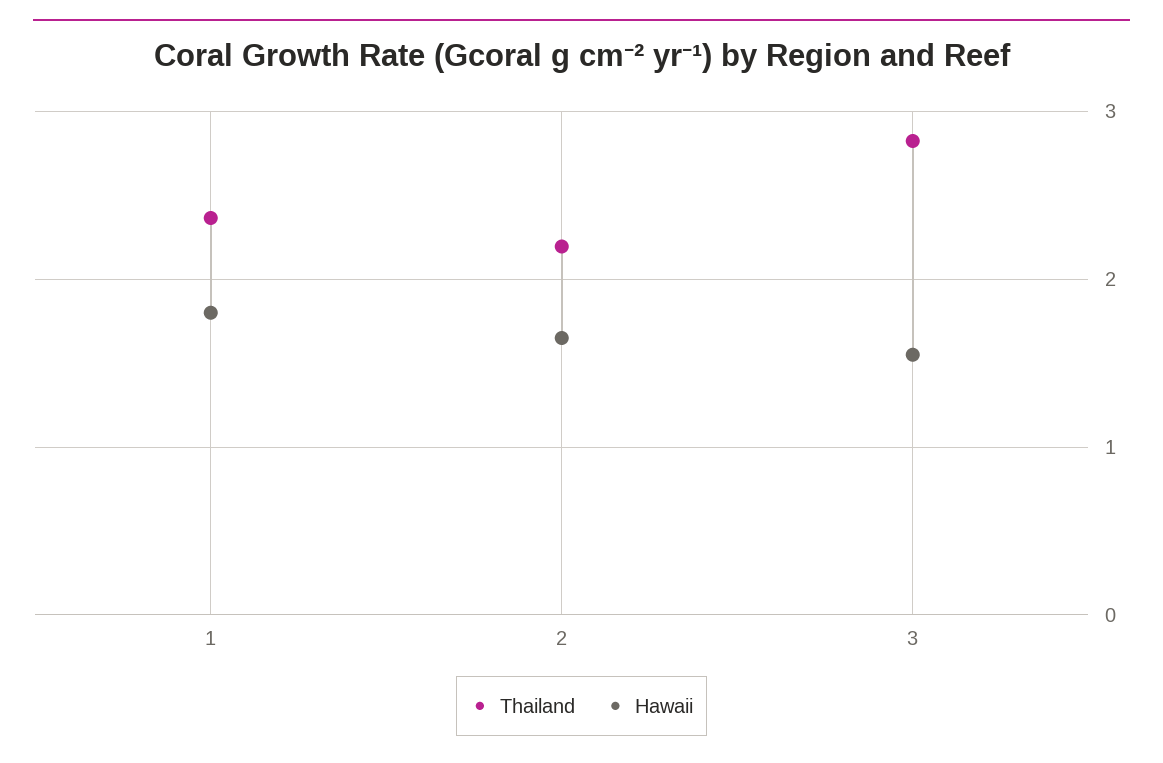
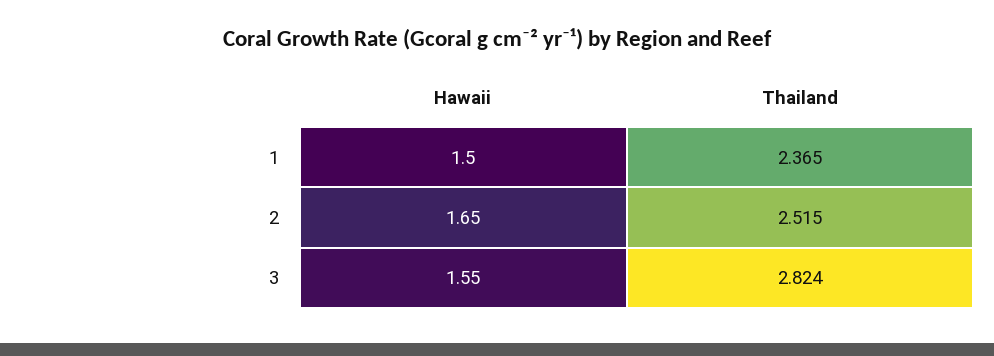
Hawaii, 1: 1.8 -> 1.5
Thailand, 2: 2.2 -> 2.515

